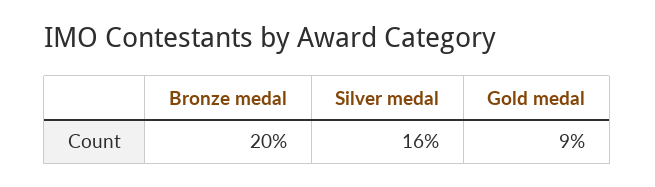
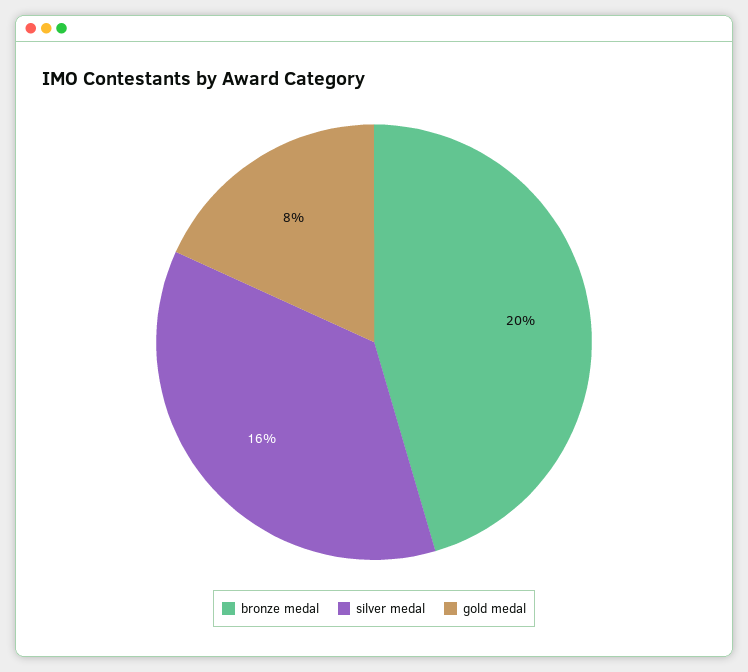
Gold medal: 9 -> 8

